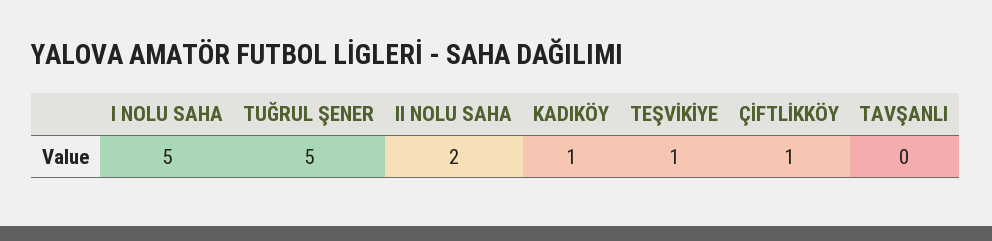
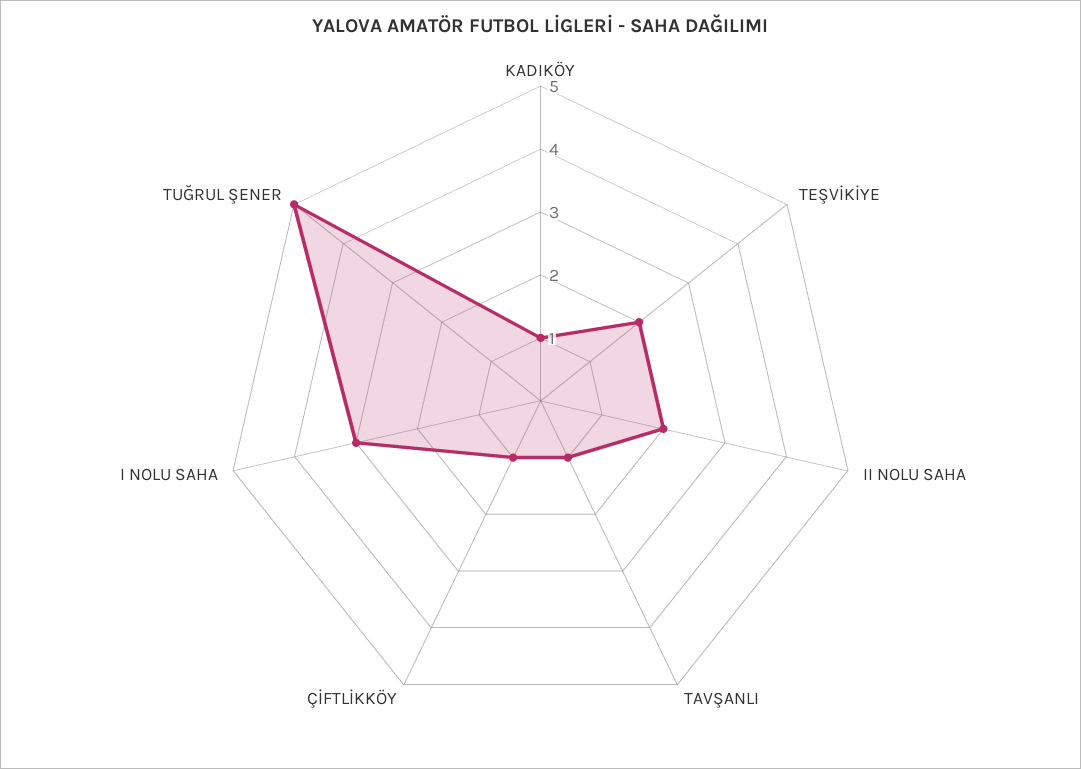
I NOLU SAHA: 5 -> 3
TEŞVİKİYE: 1 -> 2
TAVŞANLI: 0 -> 1

